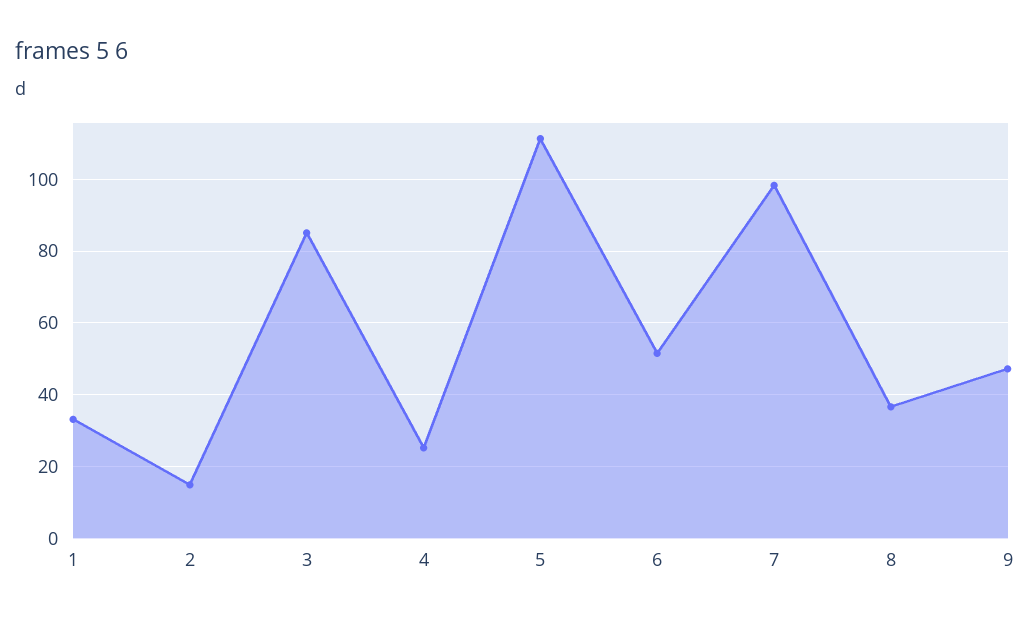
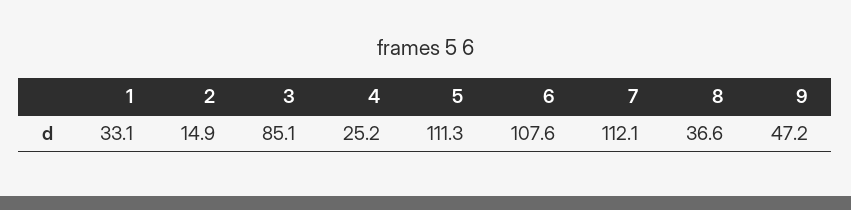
6: 52 -> 107.6
7: 98 -> 112.1

